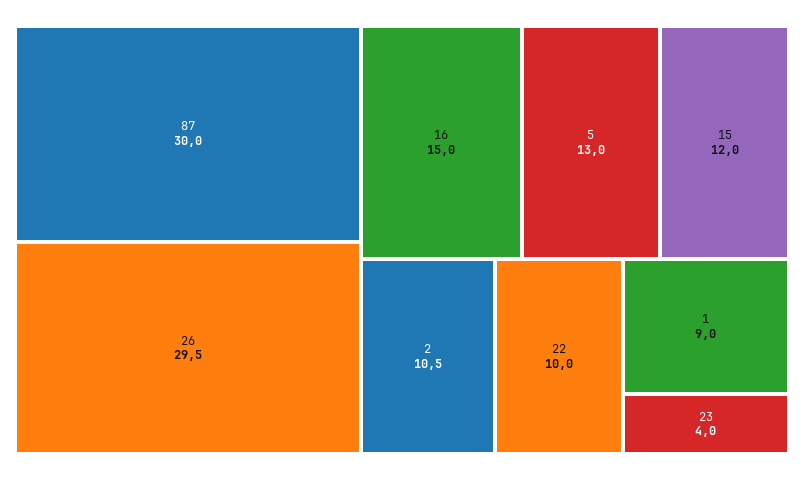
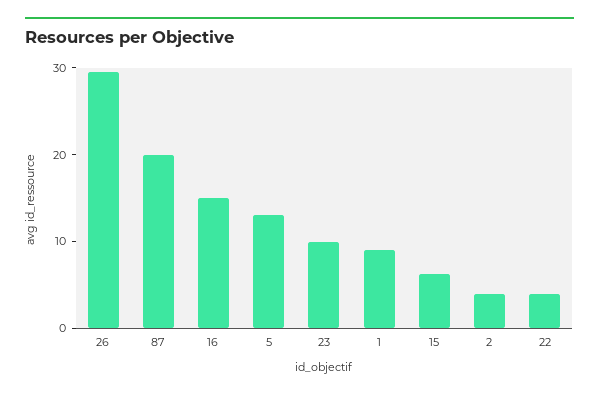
87: 30 -> 20
15: 12 -> 6
2: 10.5 -> 4
22: 10 -> 4
23: 4 -> 10

